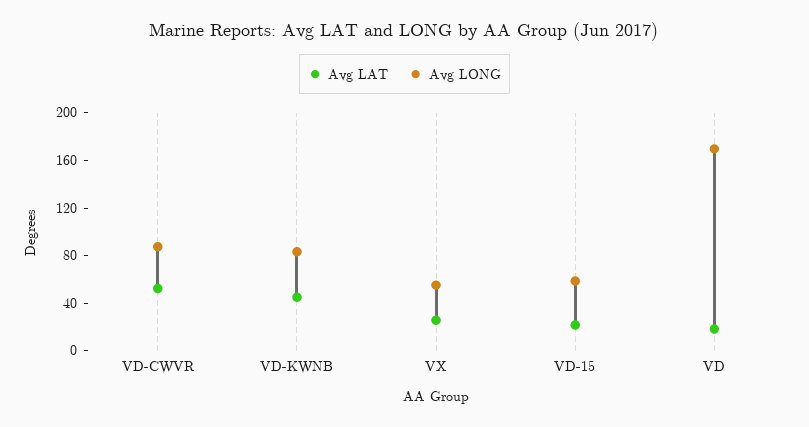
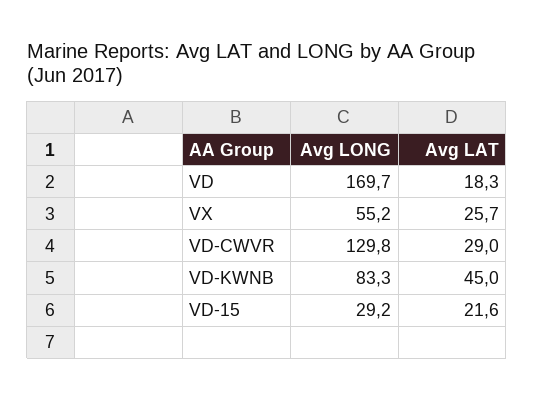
Avg LAT, VD-CWVR: 50 -> 29
Avg LONG, VD-CWVR: 90 -> 129.8
Avg LONG, VD-15: 60 -> 29.2

